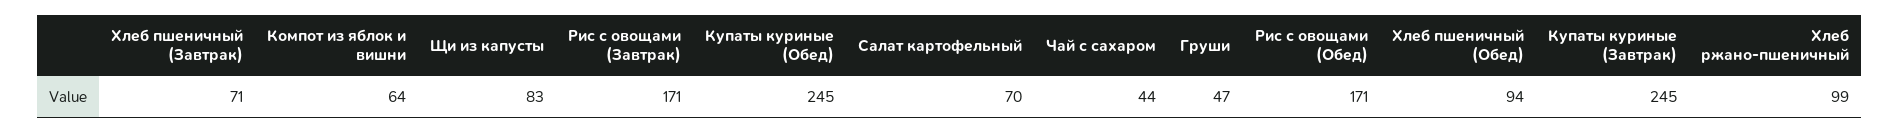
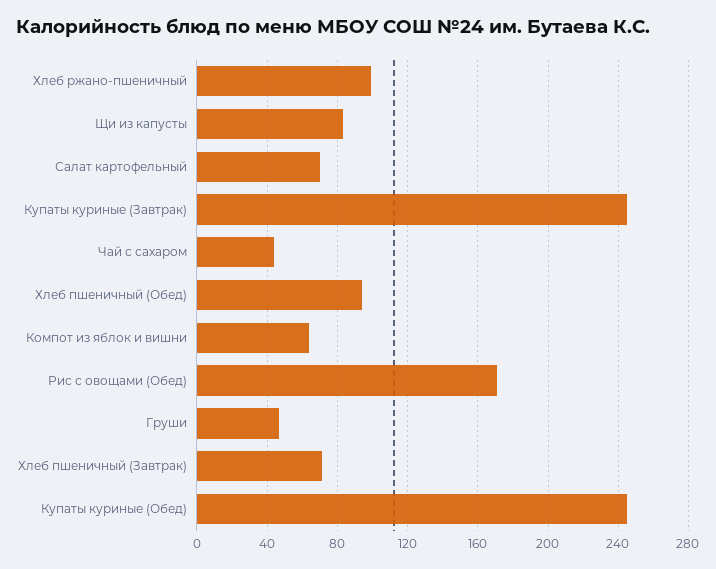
Рис с овощами (Завтрак): 171 -> none

